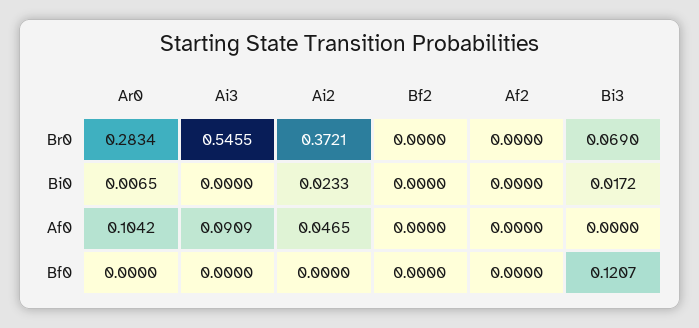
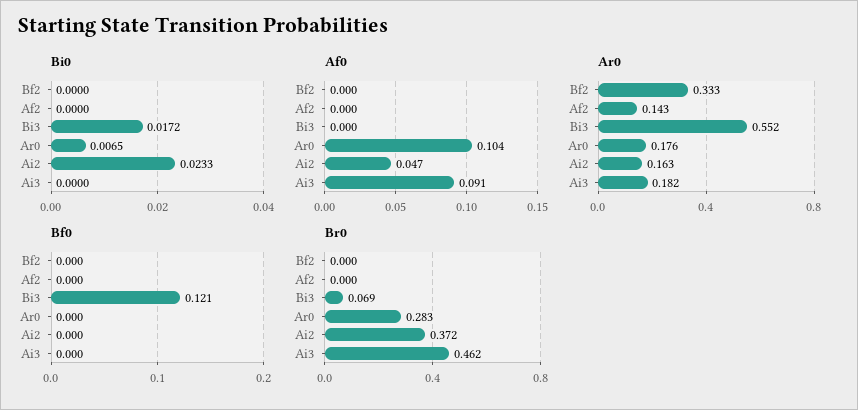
Br0, Ai3: 0.5455 -> 0.462
Ar0, Bf2: none -> 0.333
Ar0, Af2: none -> 0.143
Ar0, Bi3: none -> 0.552
Ar0, Ar0: none -> 0.176
Ar0, Ai2: none -> 0.163
Ar0, Ai3: none -> 0.182

